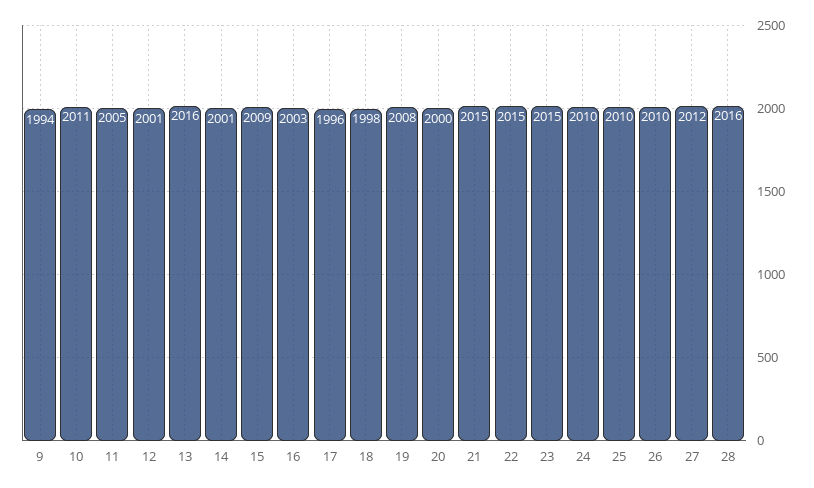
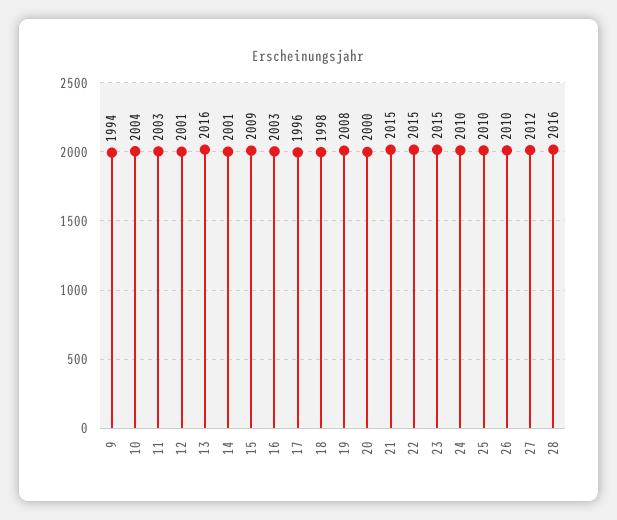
10: 2011 -> 2004
11: 2005 -> 2003

